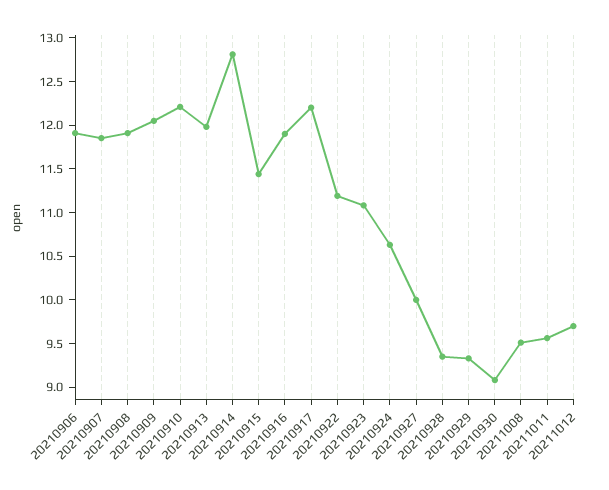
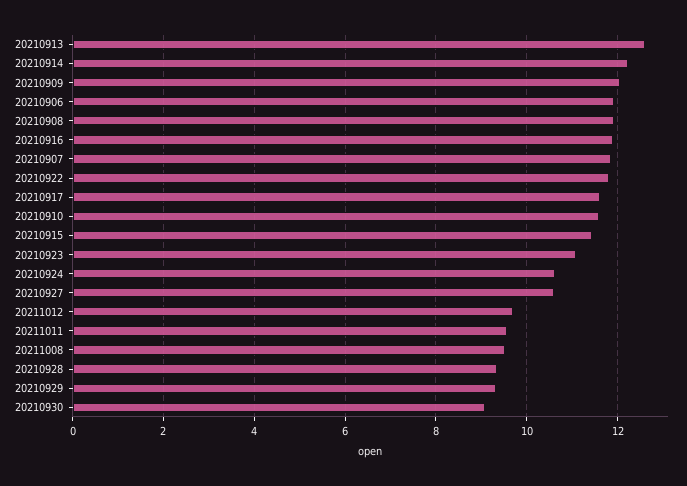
20210910: 12.2 -> 11.6
20210913: 12 -> 12.6
20210914: 12.8 -> 12.2
20210917: 12.2 -> 11.6
20210922: 11.2 -> 11.8
20210927: 10 -> 10.6

